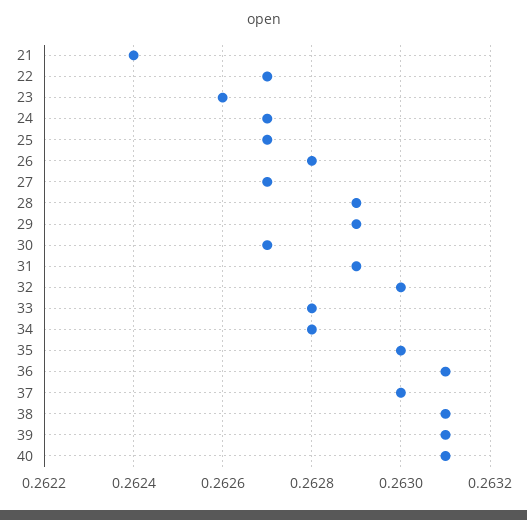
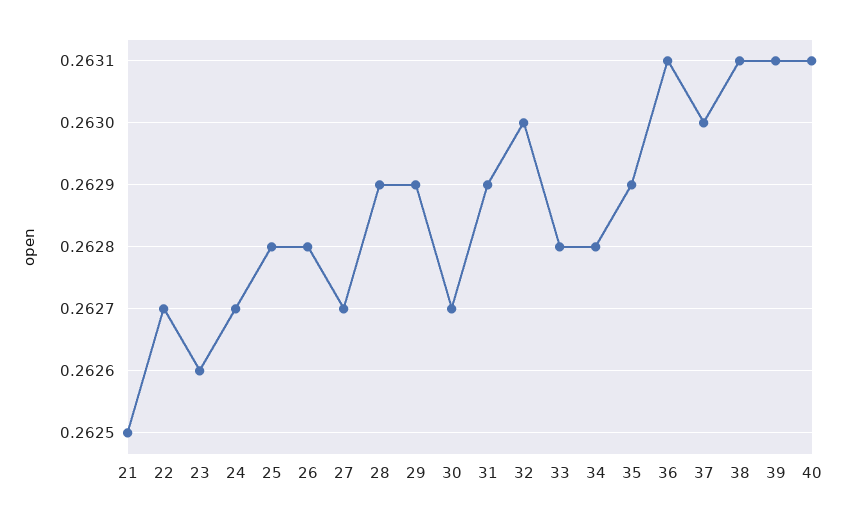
21: 0.2624 -> 0.2625
25: 0.2627 -> 0.2628
35: 0.263 -> 0.2629

